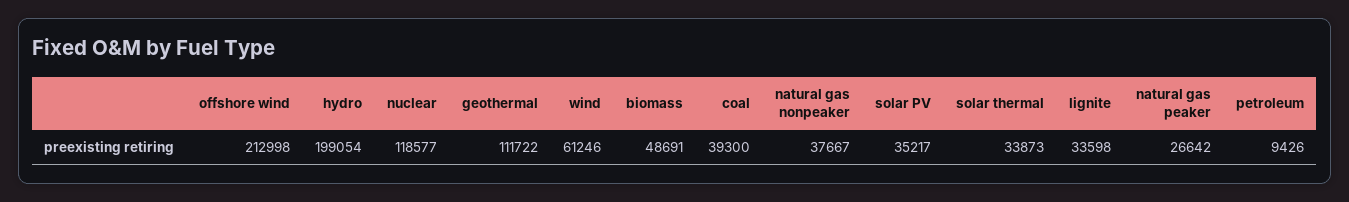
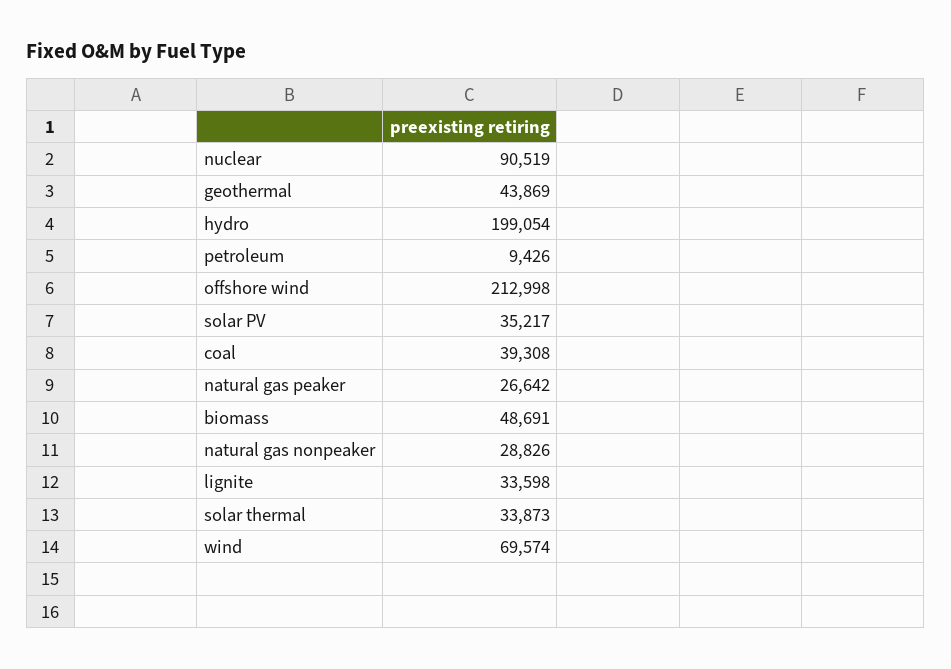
nuclear: 118577 -> 90519
geothermal: 111722 -> 43869
wind: 61246 -> 69574
coal: 39300 -> 39308
natural gas nonpeaker: 37667 -> 28826

